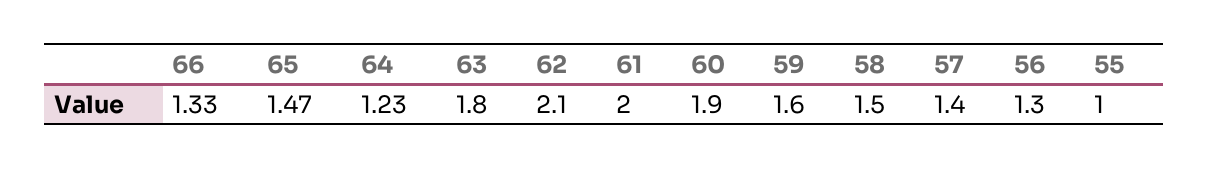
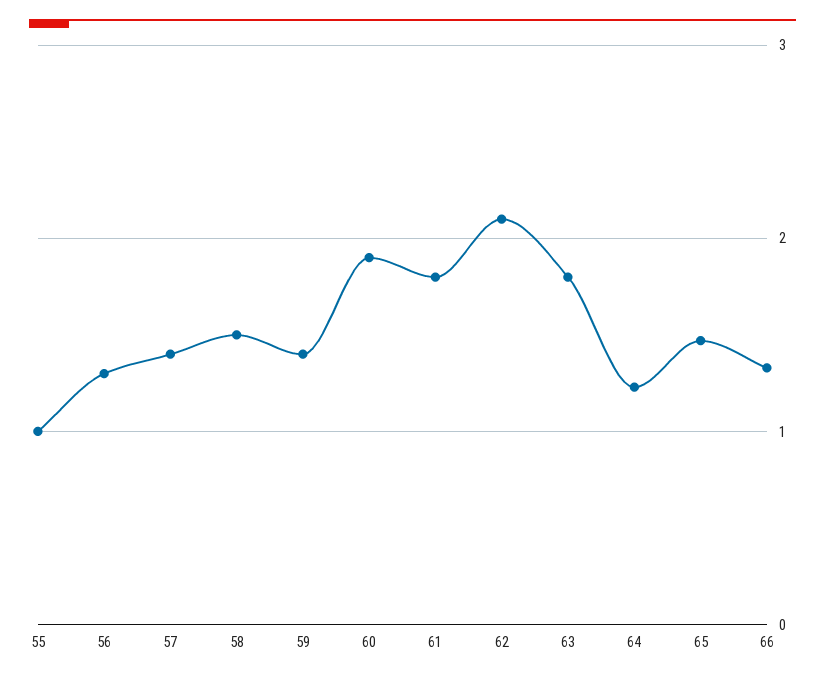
61: 2 -> 1.8
59: 1.6 -> 1.4

